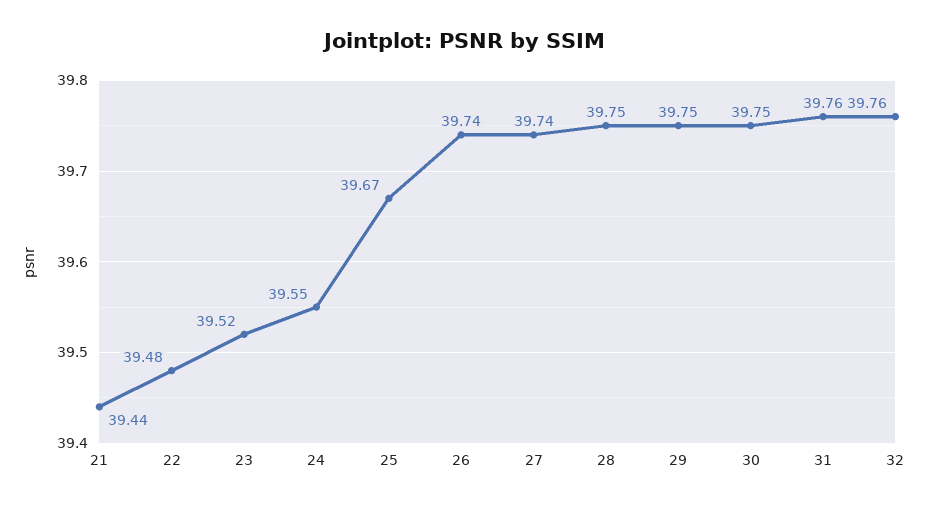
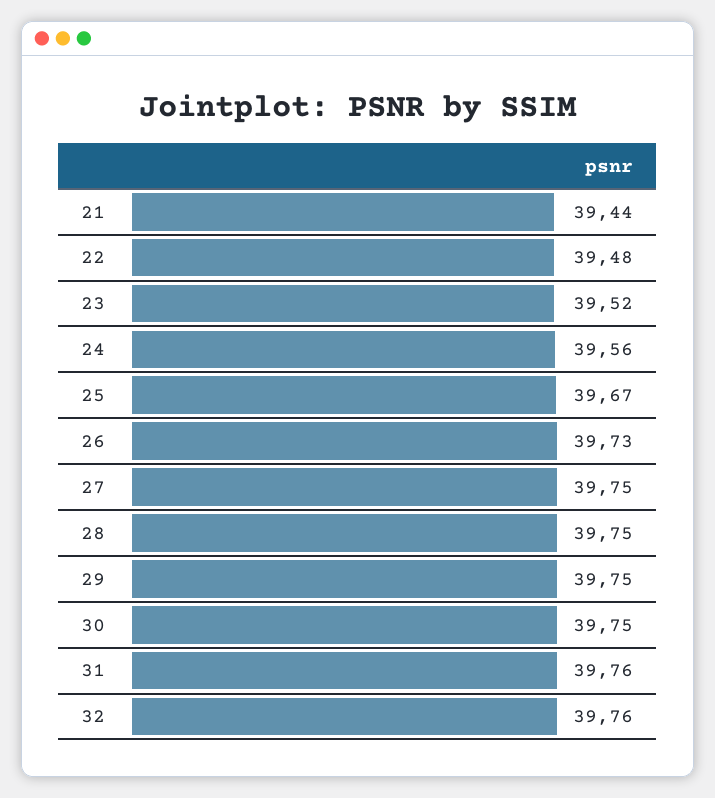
24: 39.55 -> 39.56
26: 39.74 -> 39.73
27: 39.74 -> 39.75

